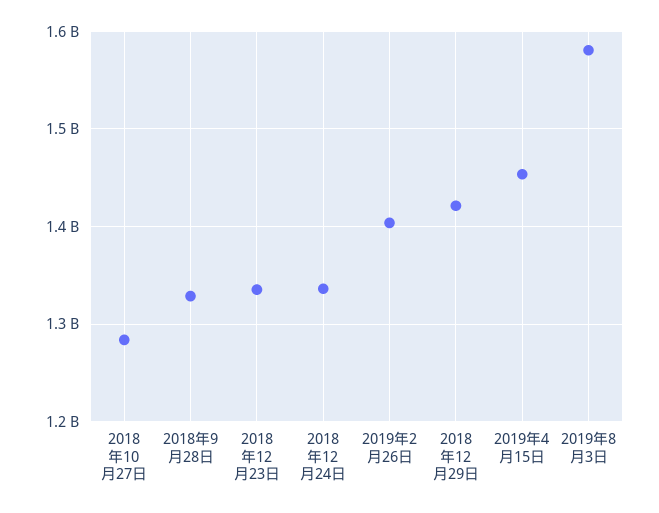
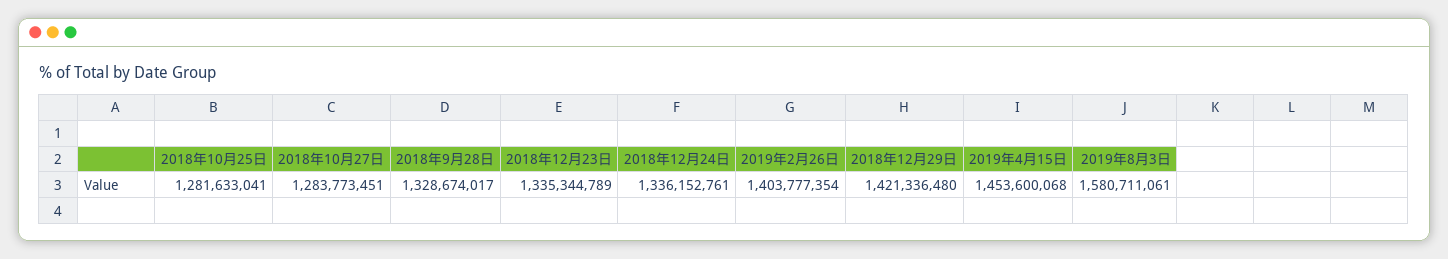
2018年10月25日: none -> 1281633041

